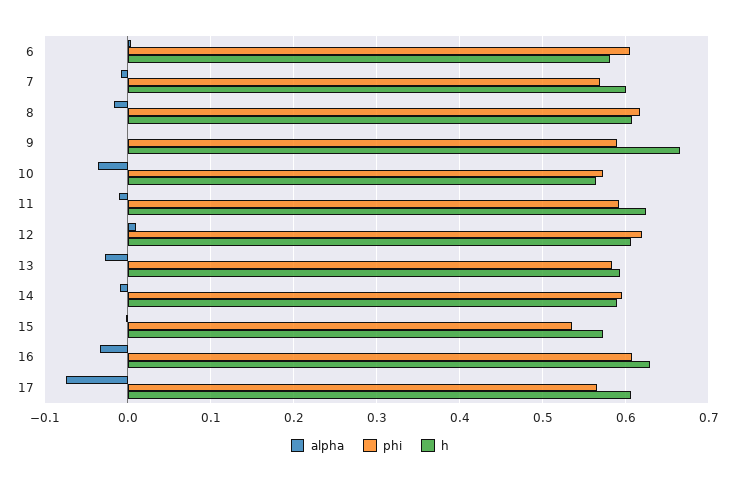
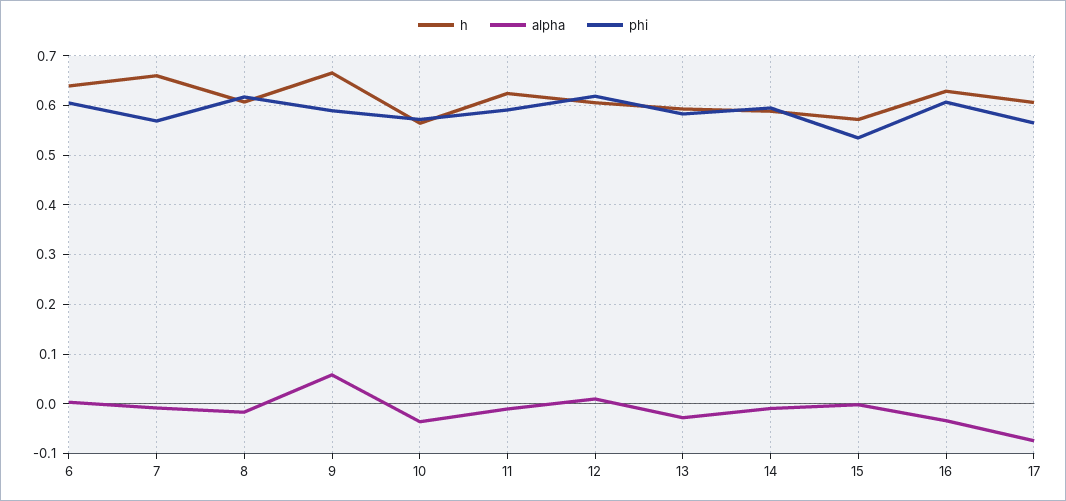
h, 6: 0.58 -> 0.64
h, 7: 0.6 -> 0.66
alpha, 9: 0 -> 0.06

